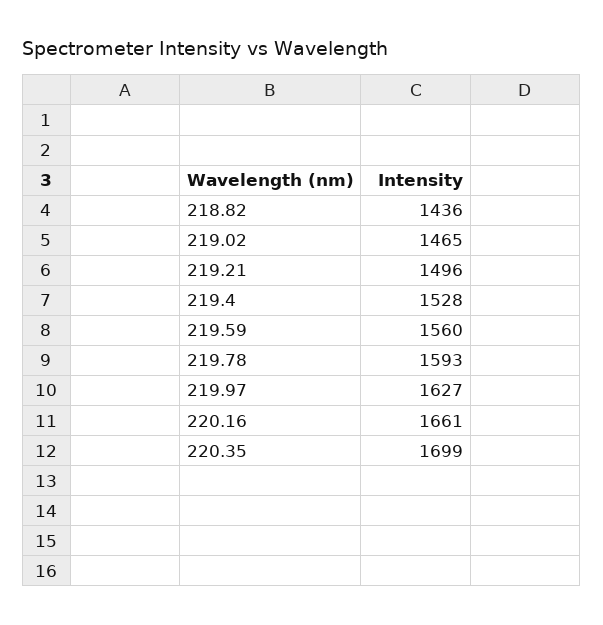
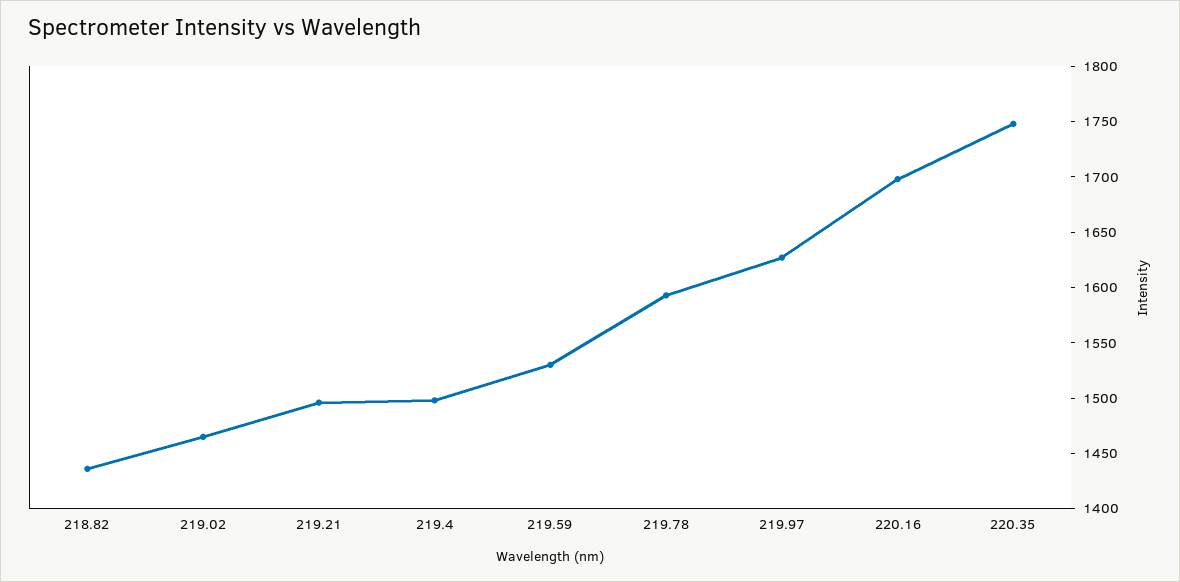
219.4: 1528 -> 1500
219.59: 1560 -> 1530
220.16: 1661 -> 1700
220.35: 1699 -> 1750

